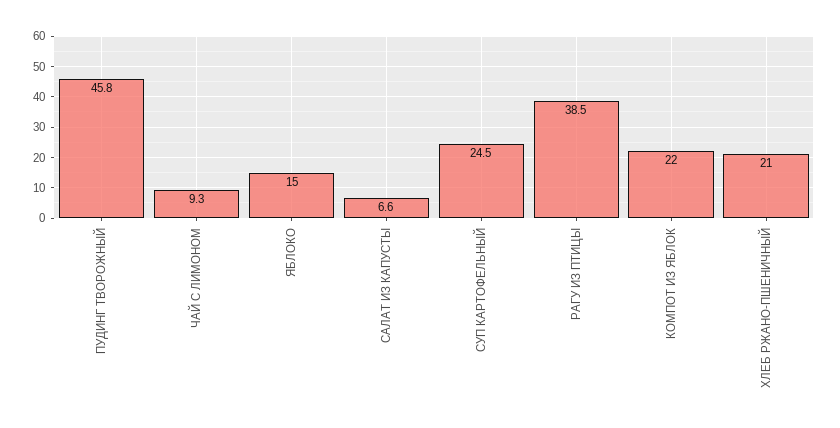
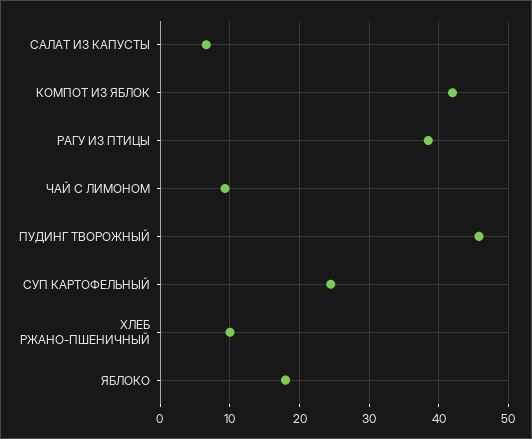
ЯБЛОКО: 15 -> 18
КОМПОТ ИЗ ЯБЛОК: 22 -> 42
ХЛЕБ РЖАНО-ПШЕНИЧНЫЙ: 21 -> 10

